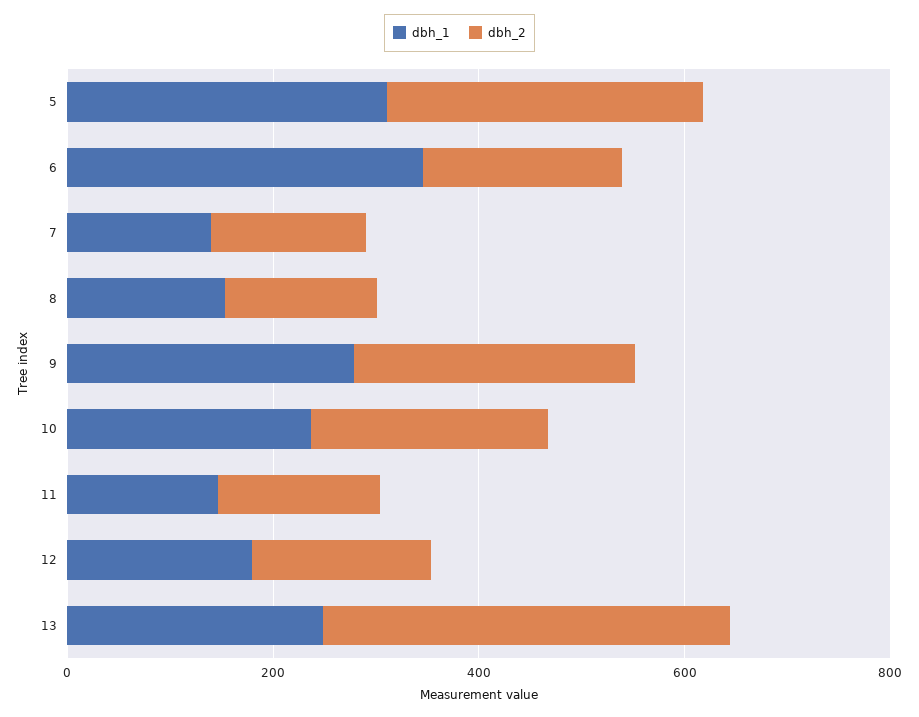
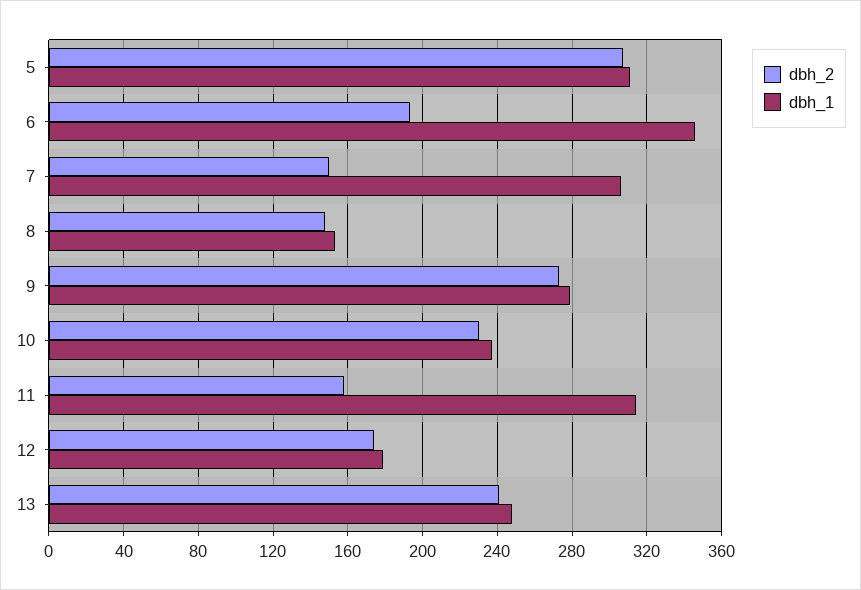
dbh_1, 7: 150 -> 305
dbh_1, 11: 150 -> 315
dbh_2, 13: 400 -> 240

